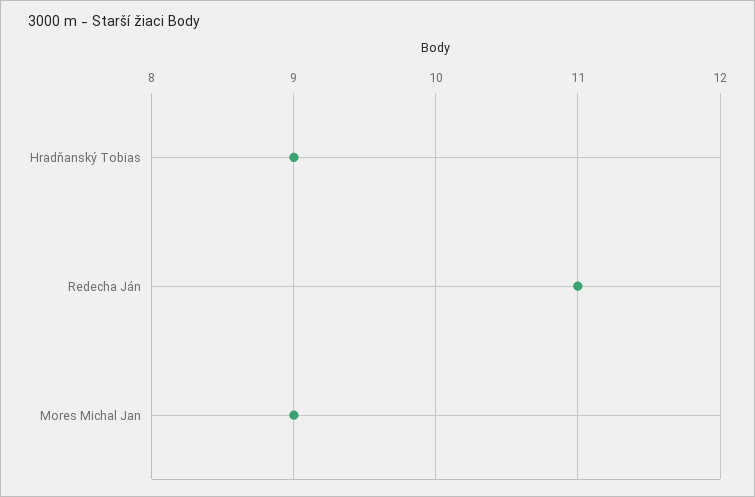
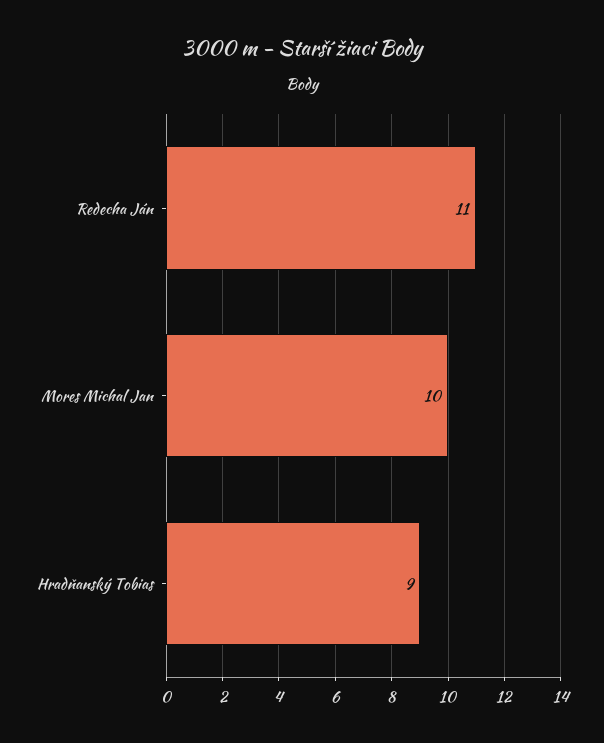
Mores Michal Jan: 9 -> 10

